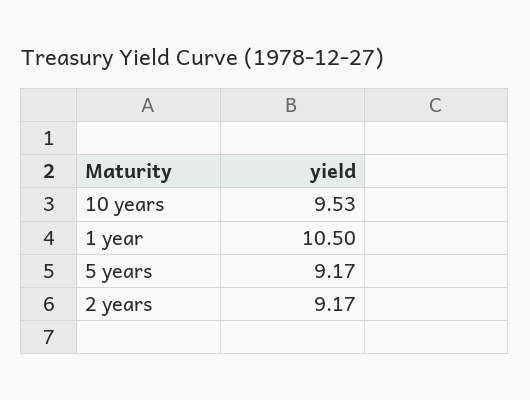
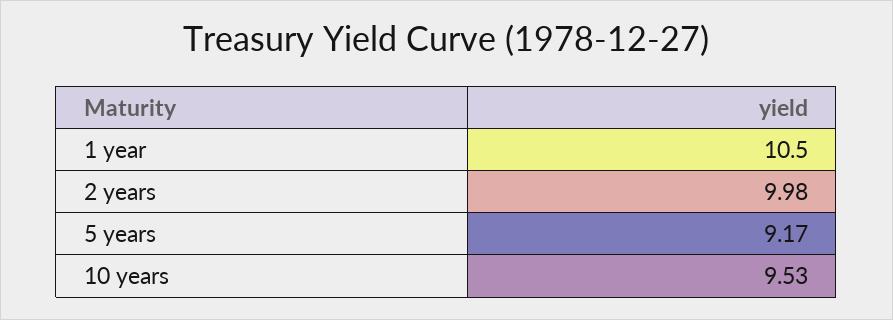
2 years: 9.17 -> 9.98

